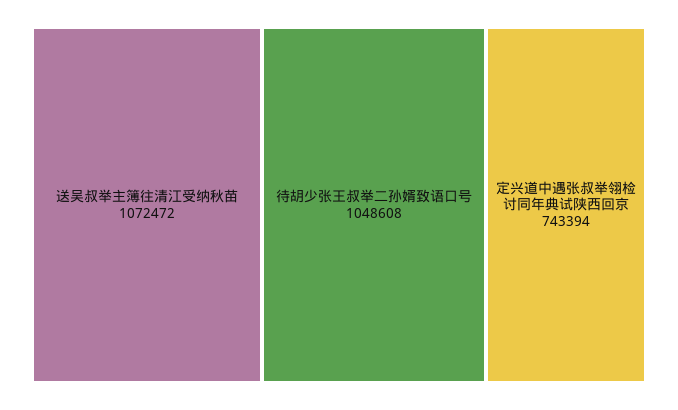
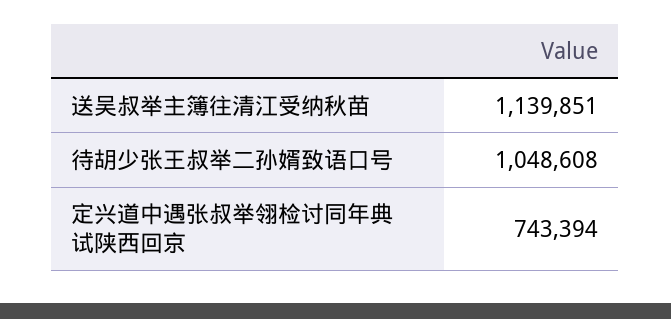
送吴叔举主簿往清江受纳秋苗: 1072472 -> 1139851

